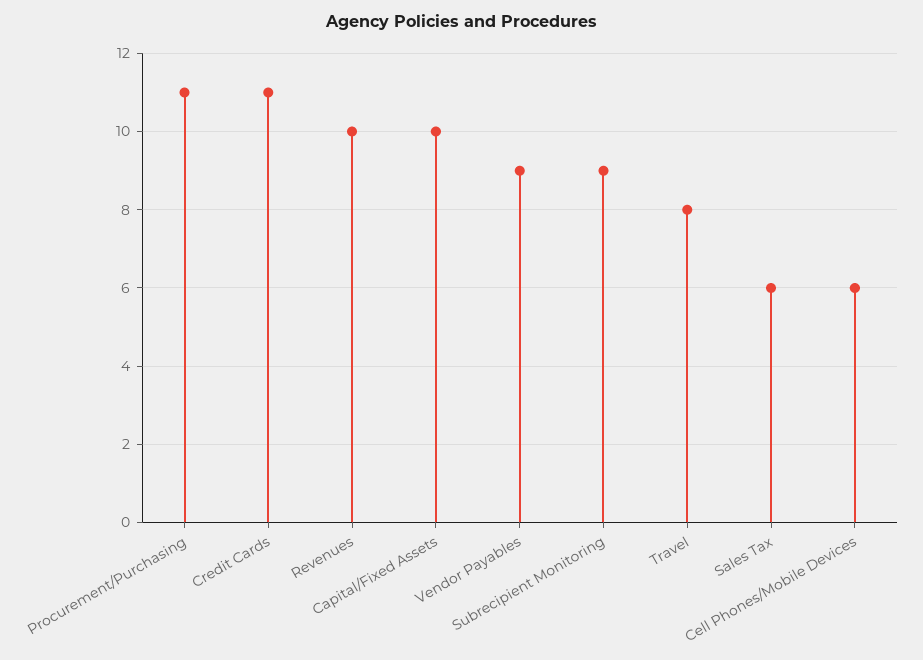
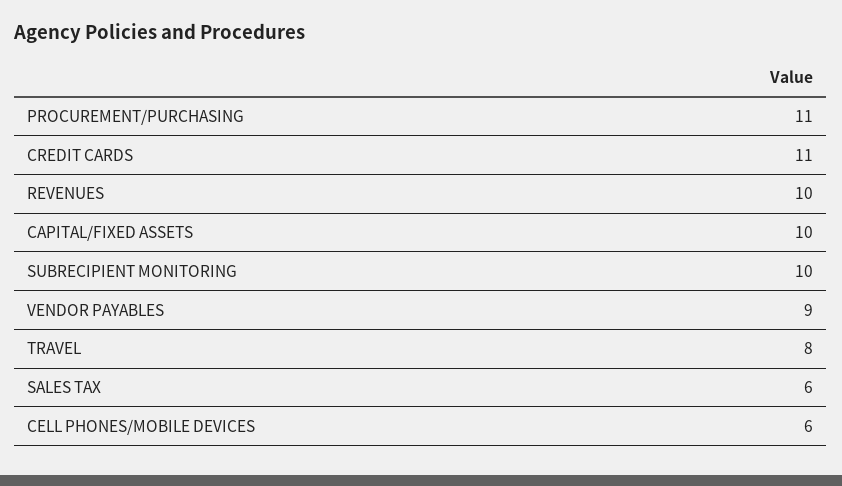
Subrecipient Monitoring: 9 -> 10

